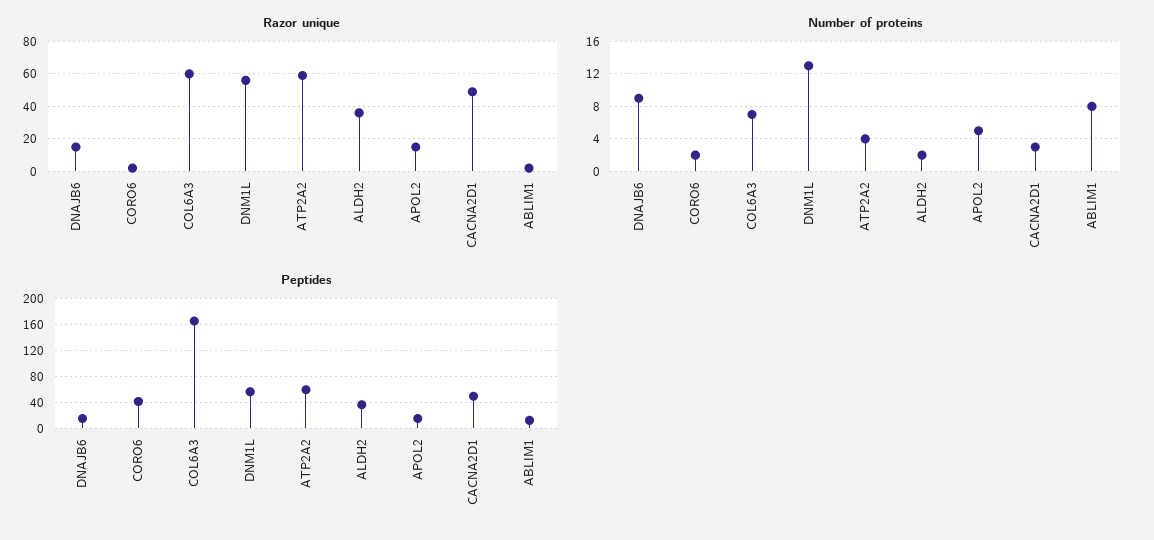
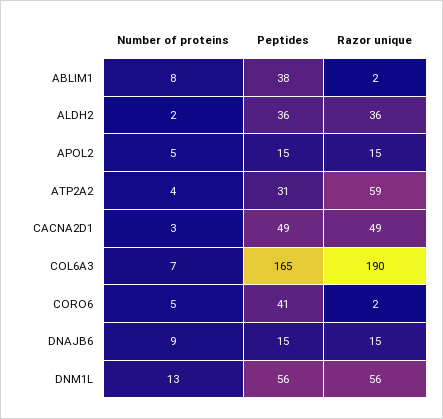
Razor unique, COL6A3: 60 -> 190
Number of proteins, CORO6: 2 -> 5
Peptides, ATP2A2: 60 -> 31
Peptides, ABLIM1: 10 -> 38

